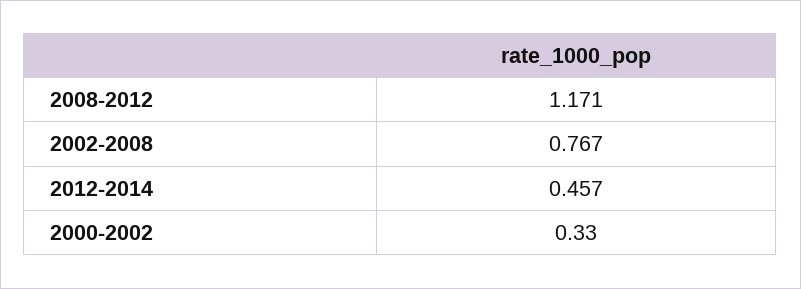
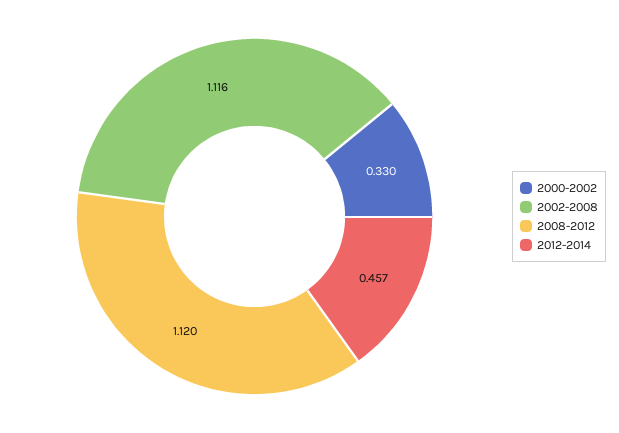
2008-2012: 1.171 -> 1.12
2002-2008: 0.767 -> 1.116

